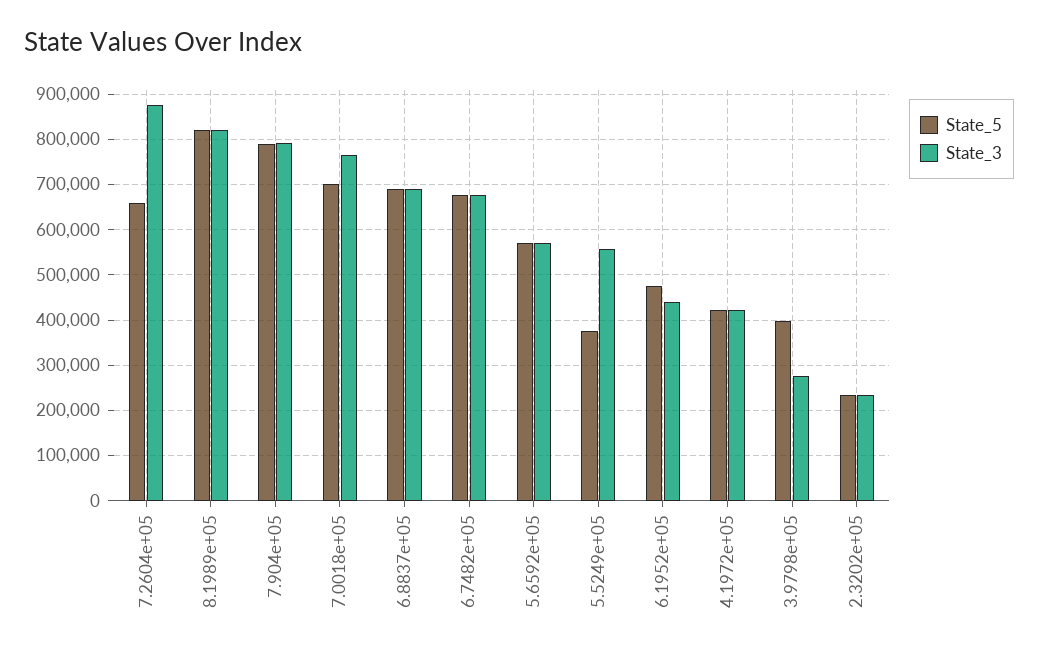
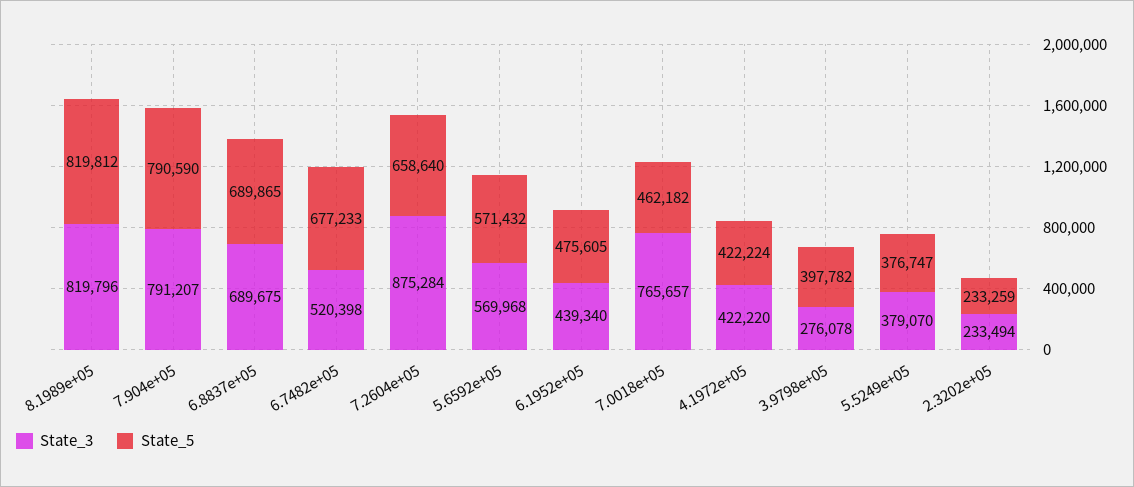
State_5, 7.0018e+05: 700000 -> 462182
State_3, 6.7482e+05: 680000 -> 520398
State_3, 5.5249e+05: 560000 -> 379070

